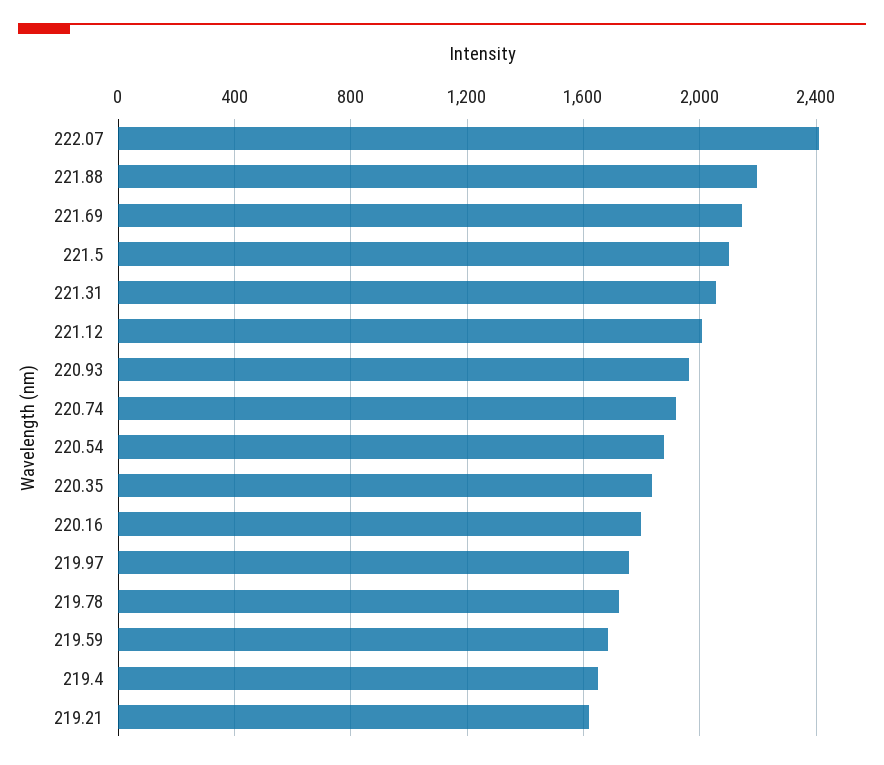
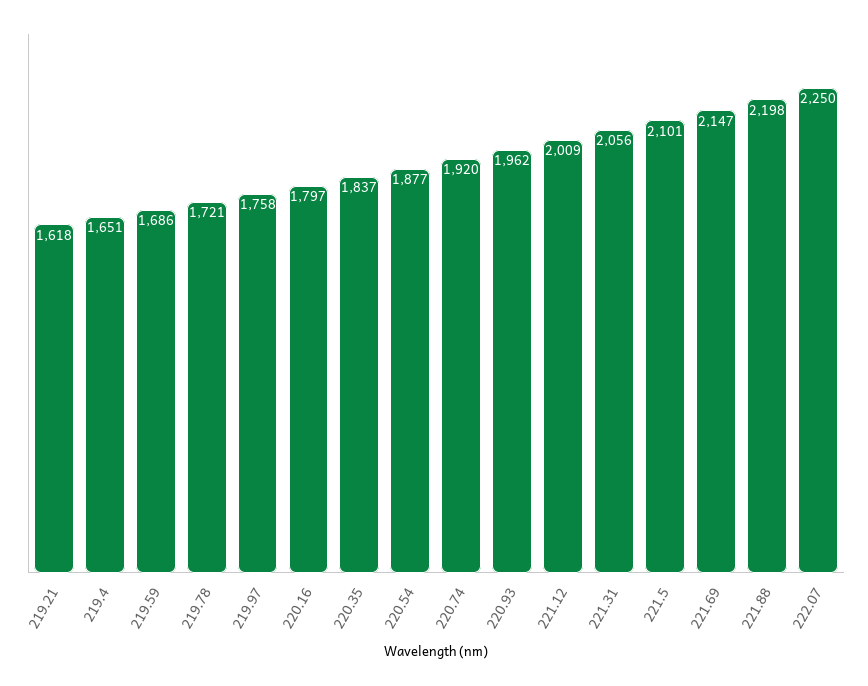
222.07: 2400 -> 2250

